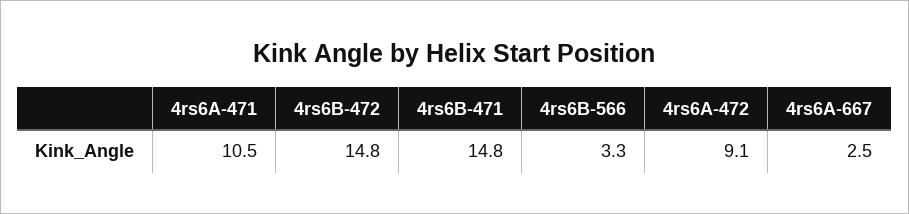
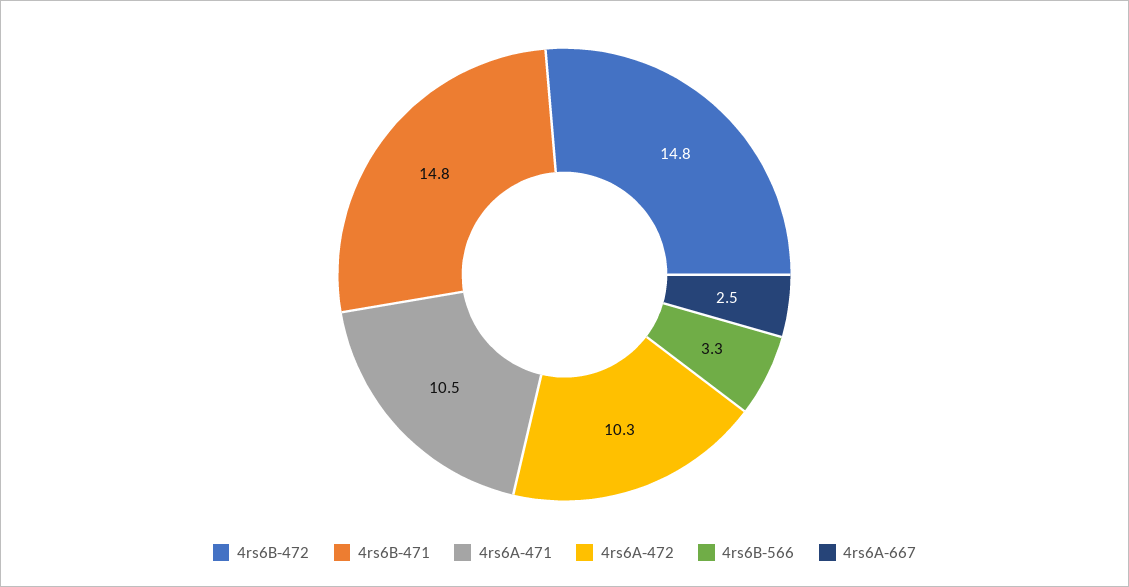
4rs6A-472: 9.1 -> 10.3

